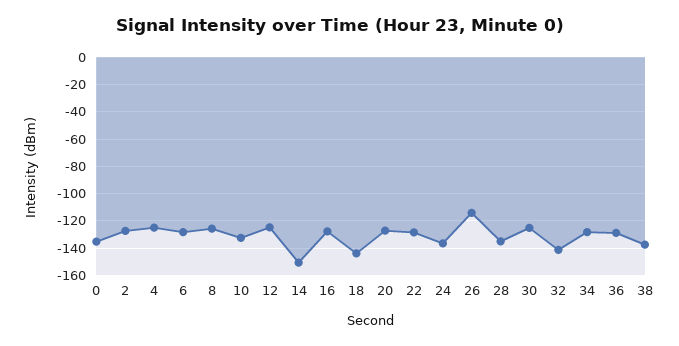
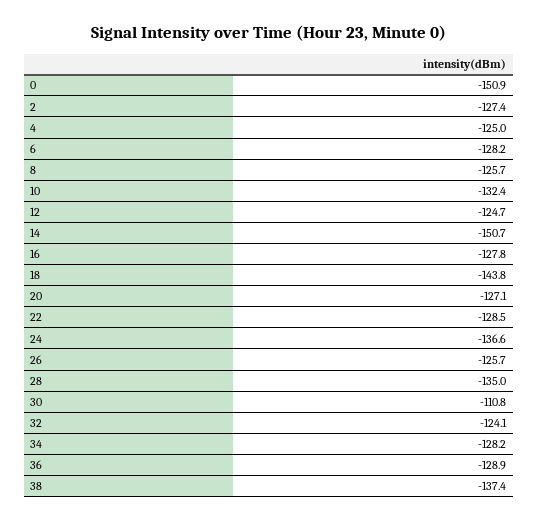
0: -135 -> -150.9
26: -115 -> -125.7
30: -125 -> -110.8
32: -140 -> -124.1

